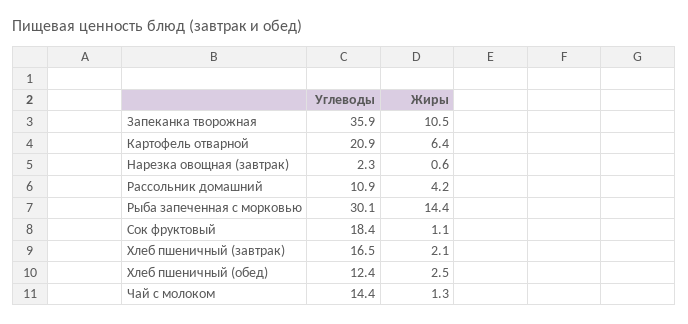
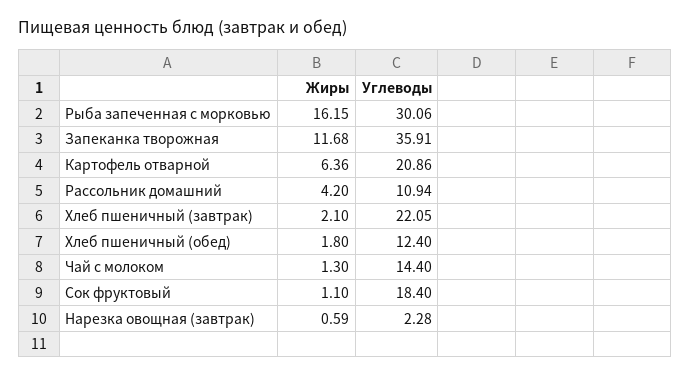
Жиры, Запеканка творожная: 10.5 -> 11.68
Жиры, Рыба запеченная с морковью: 14.4 -> 16.15
Углеводы, Хлеб пшеничный (завтрак): 16.5 -> 22.05
Жиры, Хлеб пшеничный (обед): 2.5 -> 1.8

